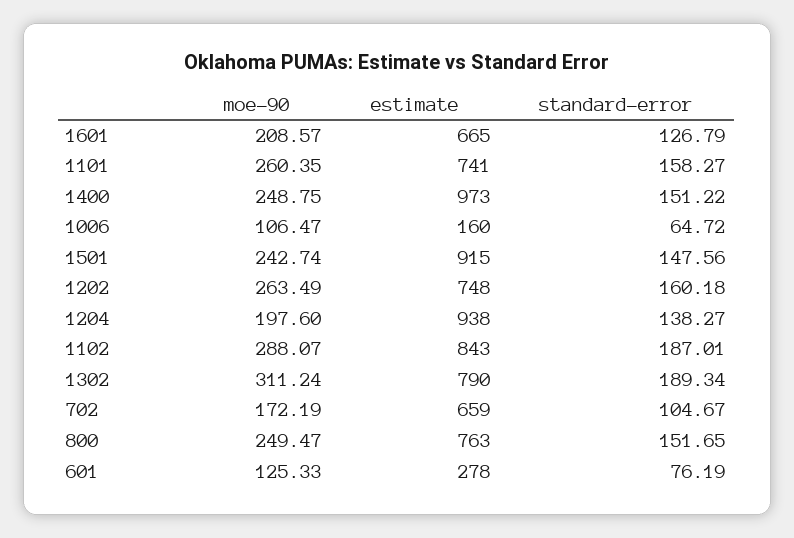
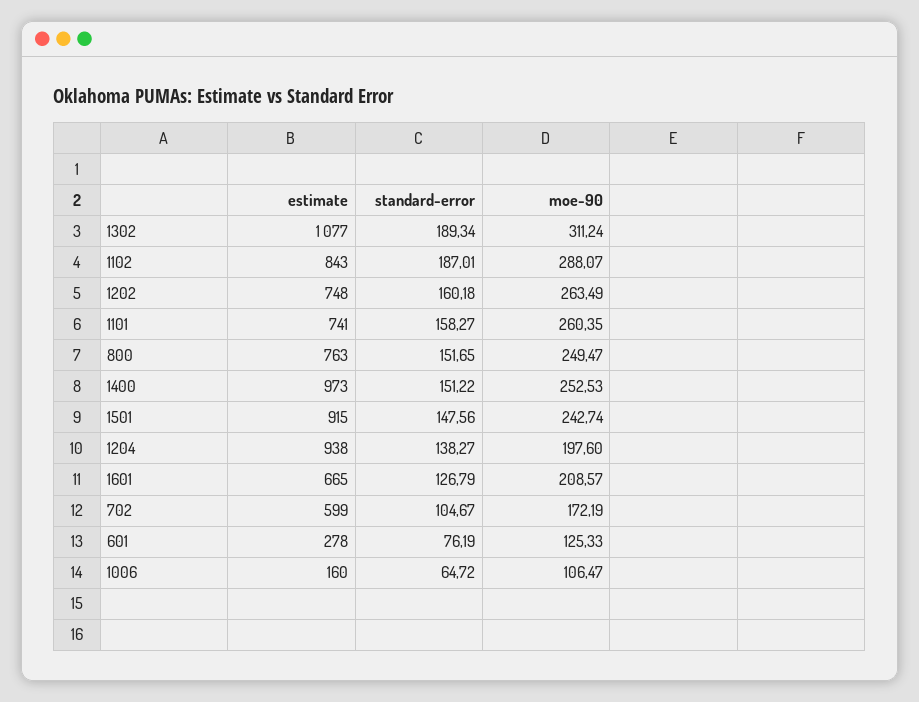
moe-90, 1400: 248.75 -> 252.53
estimate, 1302: 790 -> 1077
estimate, 702: 659 -> 599

